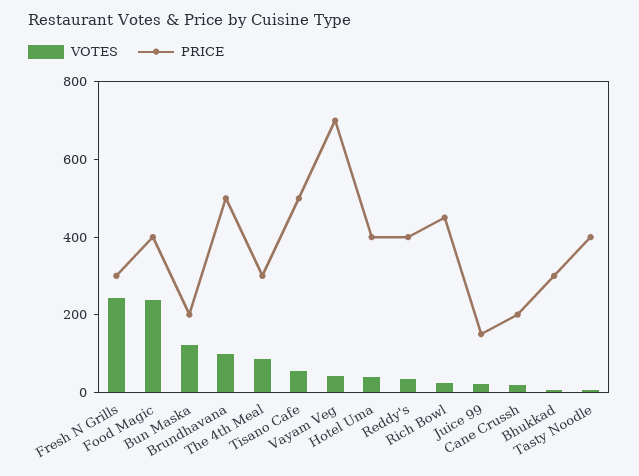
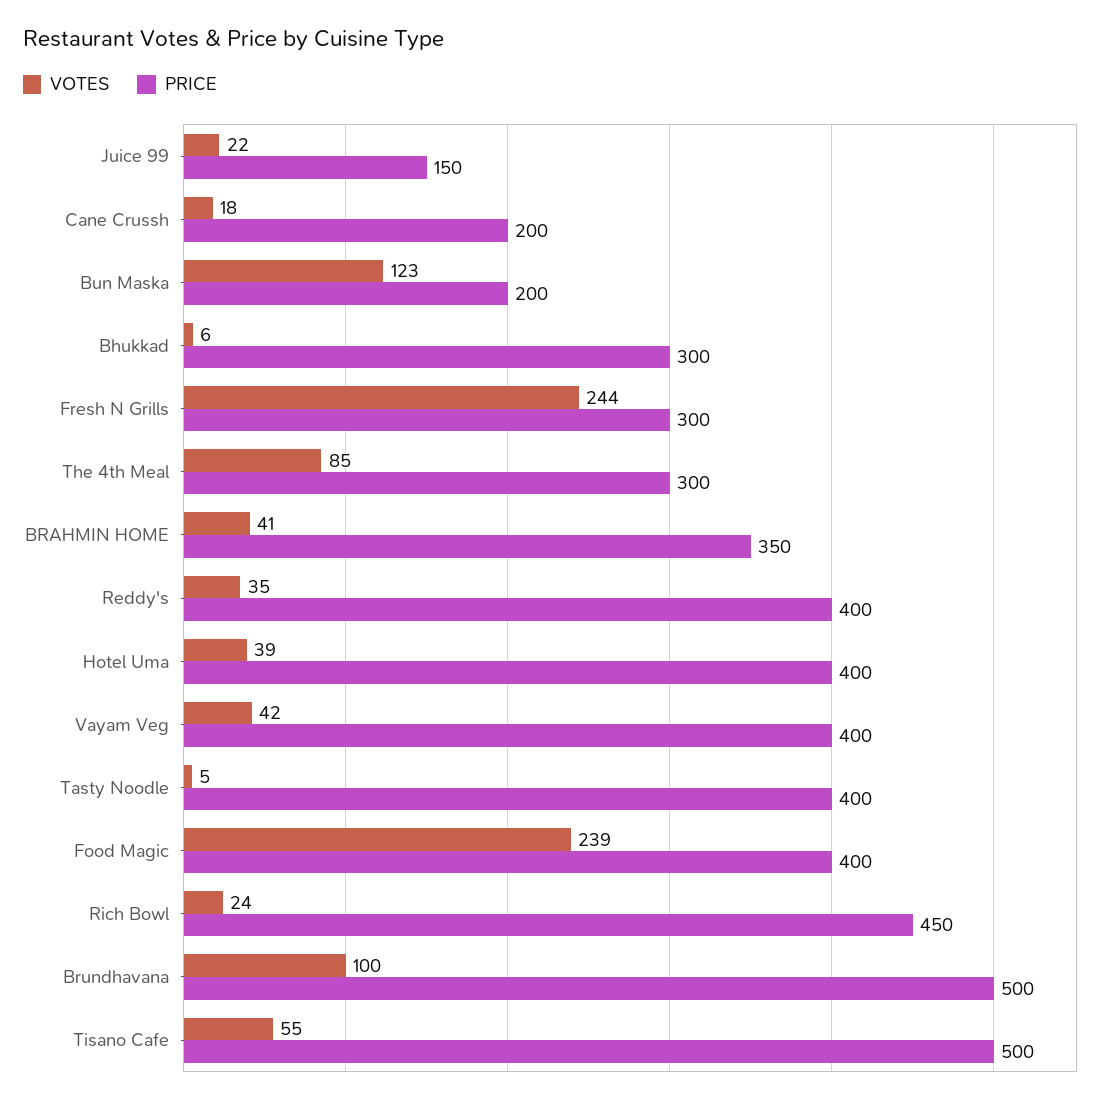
PRICE, Vayam Veg: 700 -> 400
VOTES, BRAHMIN HOME: none -> 41
PRICE, BRAHMIN HOME: none -> 350

